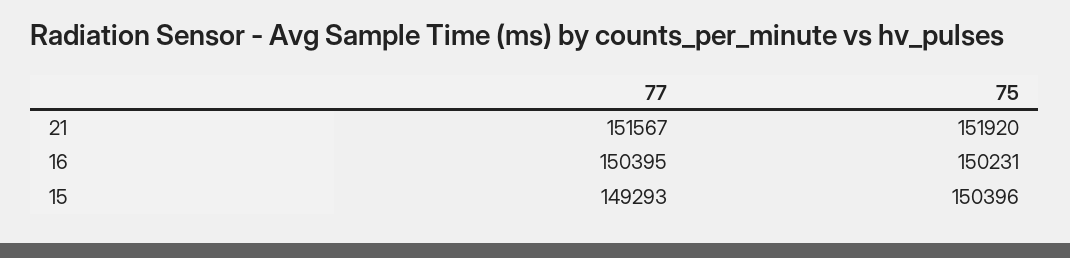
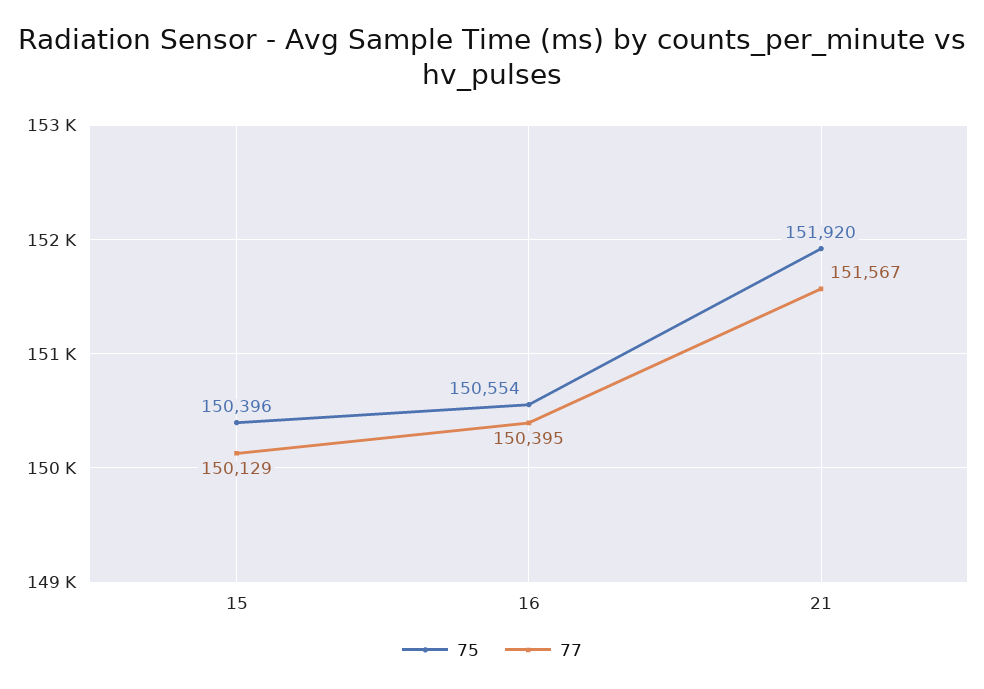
75, 16: 150231 -> 150554
77, 15: 149293 -> 150129

